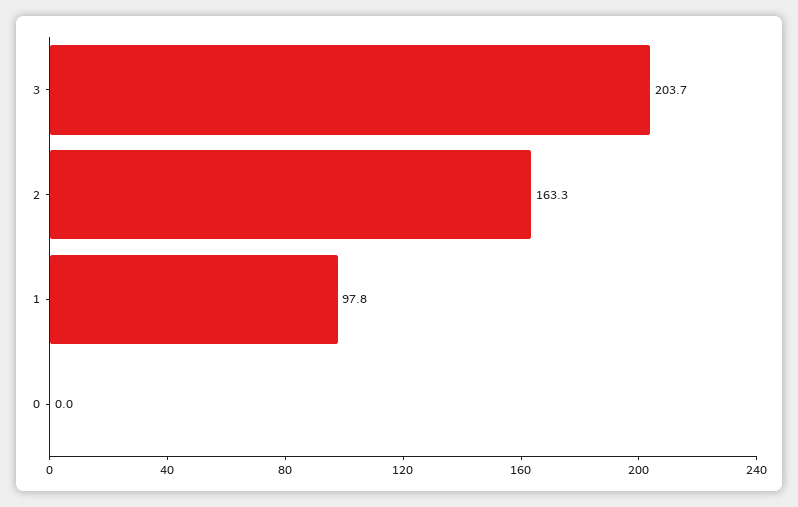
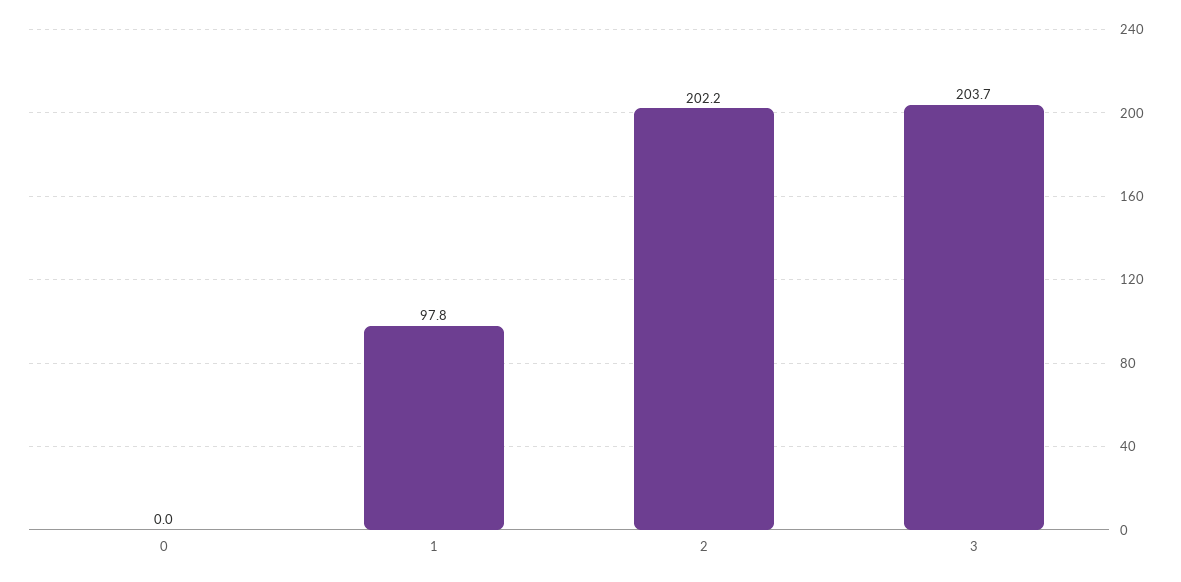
2: 163.3 -> 202.2

